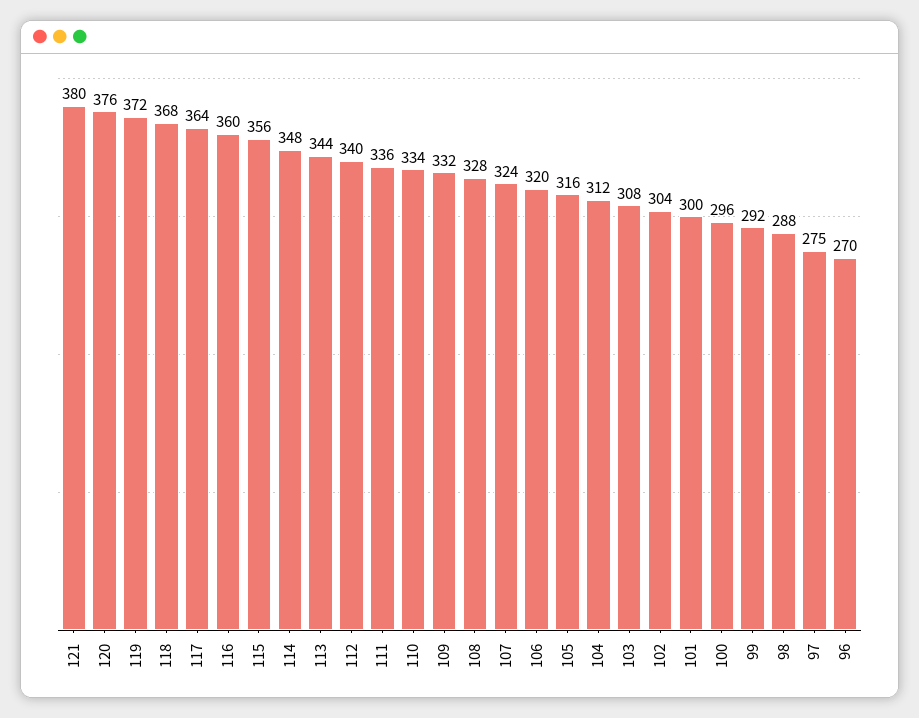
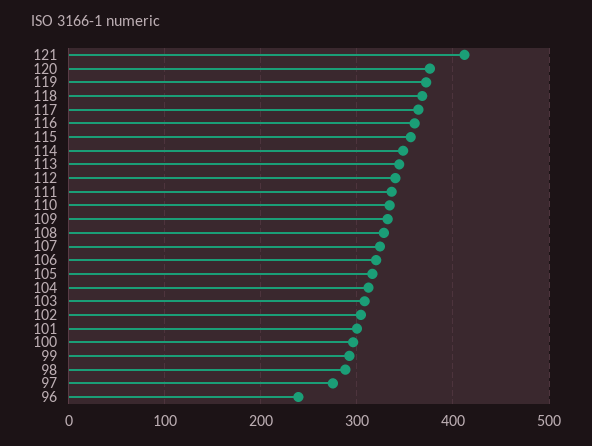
121: 380 -> 410
96: 270 -> 240

